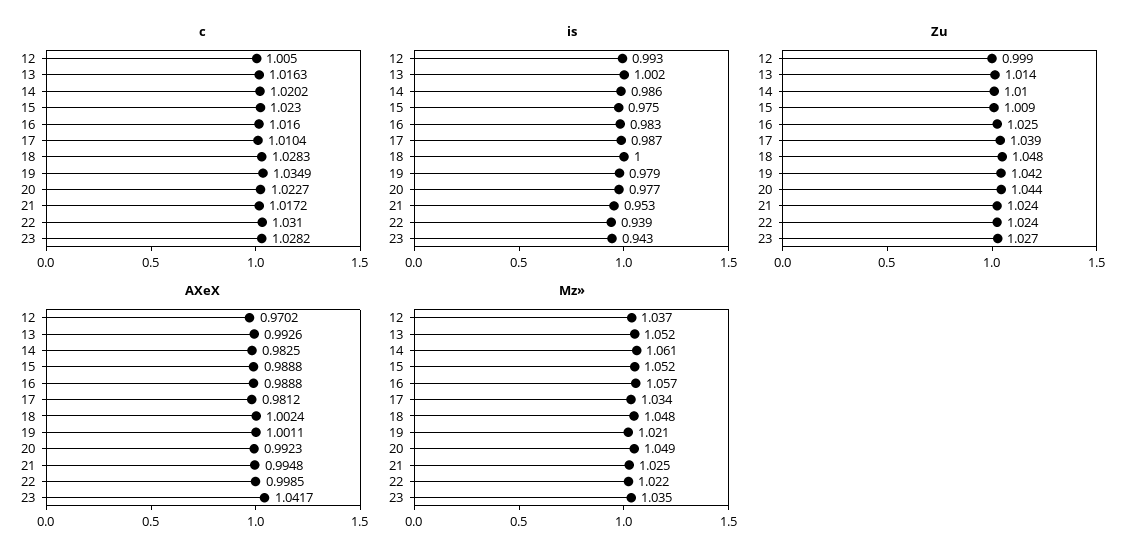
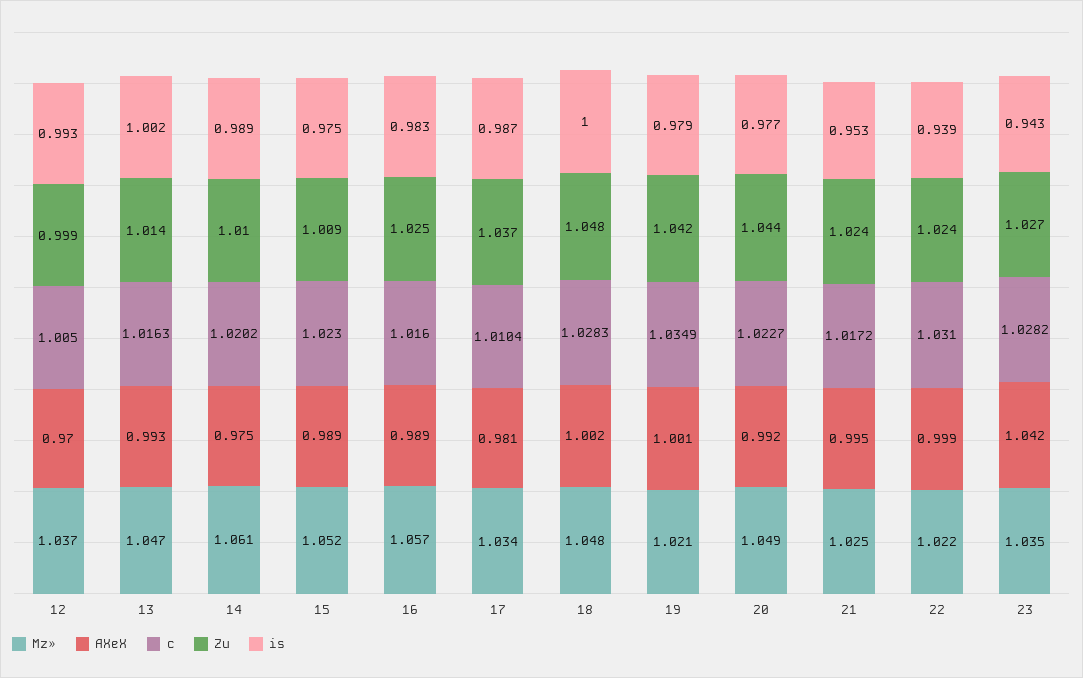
is, 14: 0.986 -> 0.989
Zu, 17: 1.039 -> 1.037
AXeX, 14: 0.9825 -> 0.975
Mz», 13: 1.052 -> 1.047

